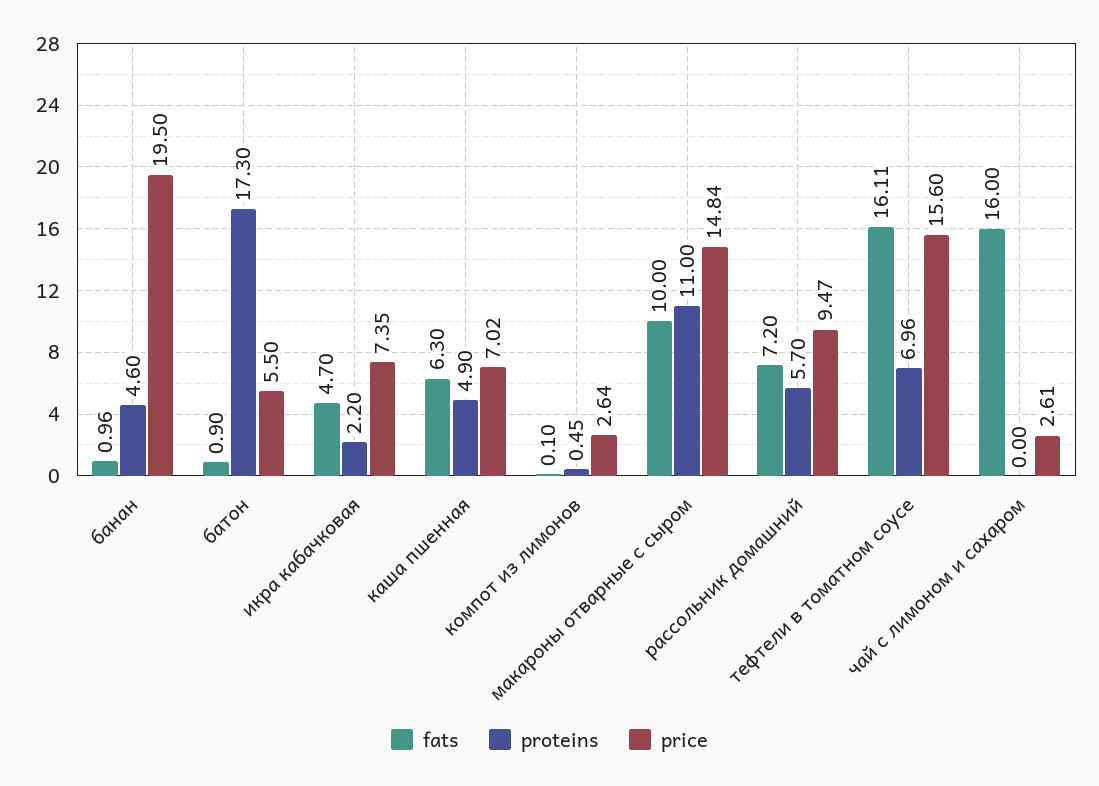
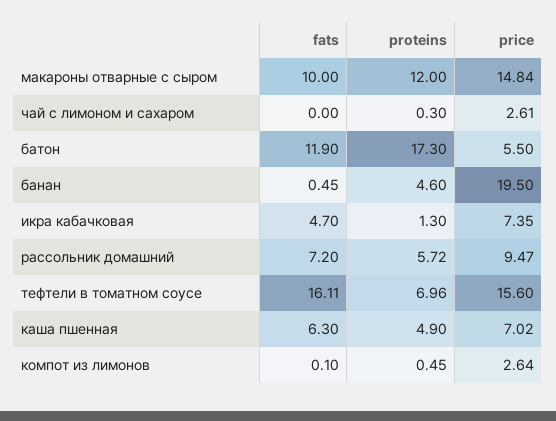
fats, банан: 0.96 -> 0.45
fats, батон: 0.9 -> 11.9
proteins, икра кабачковая: 2.2 -> 1.3
proteins, макароны отварные с сыром: 11 -> 12
proteins, рассольник домашний: 5.7 -> 5.72
fats, чай с лимоном и сахаром: 16 -> 0
proteins, чай с лимоном и сахаром: 0 -> 0.3

